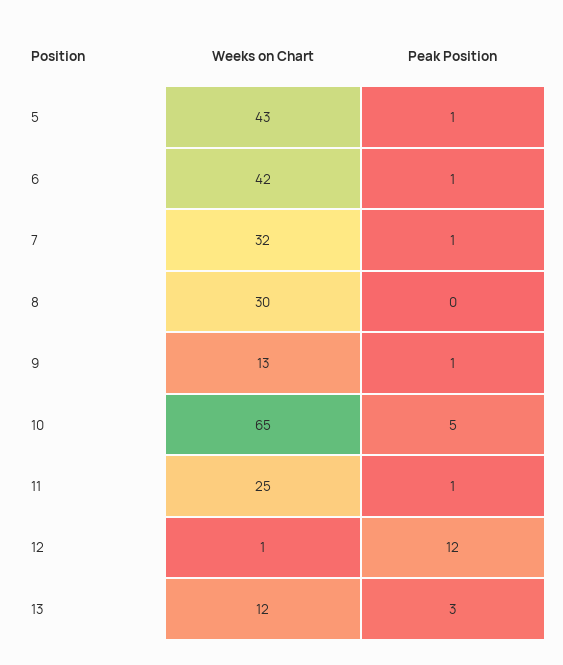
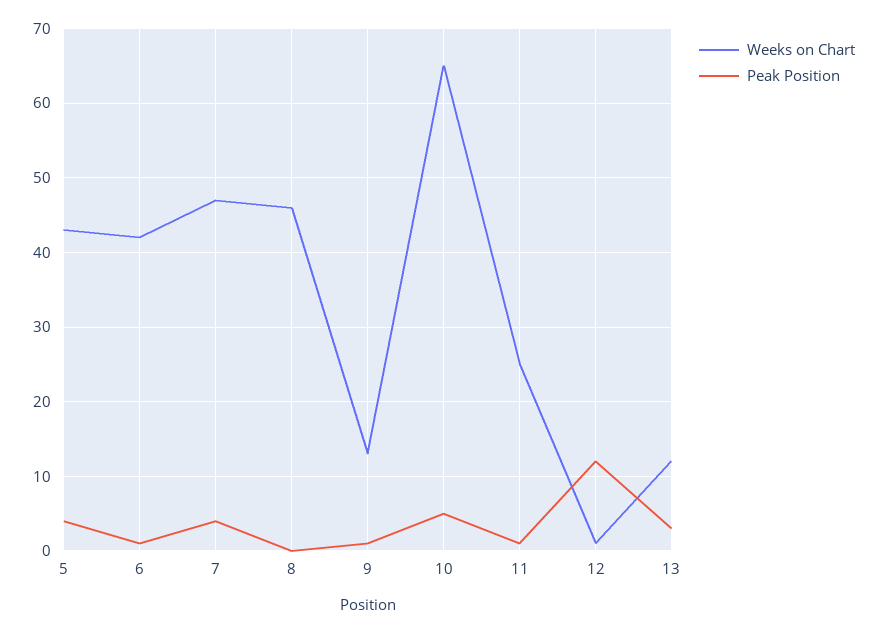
Peak Position, 5: 1 -> 4
Weeks on Chart, 7: 32 -> 47
Peak Position, 7: 1 -> 4
Weeks on Chart, 8: 30 -> 46

